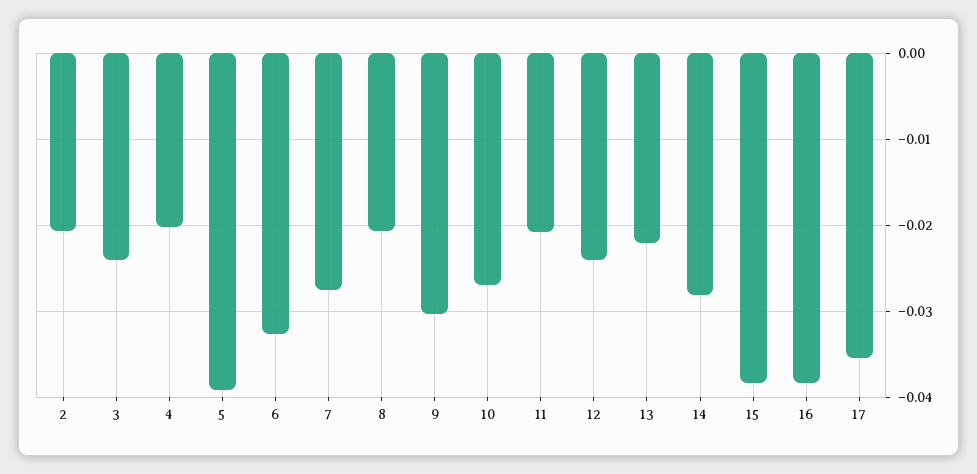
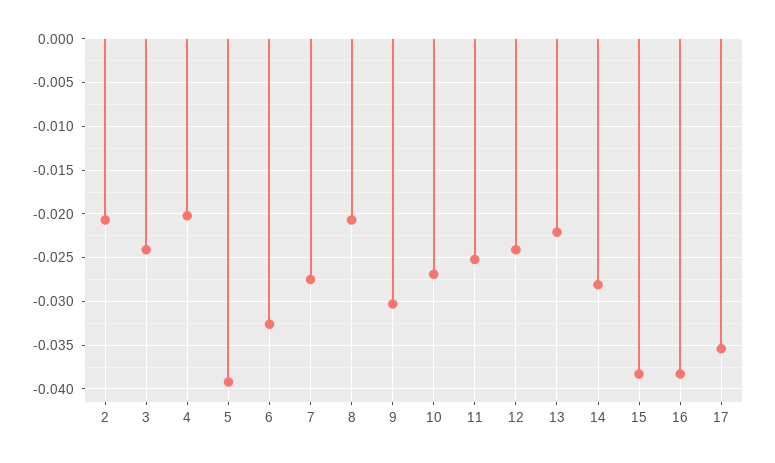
11: -0.021 -> -0.025

